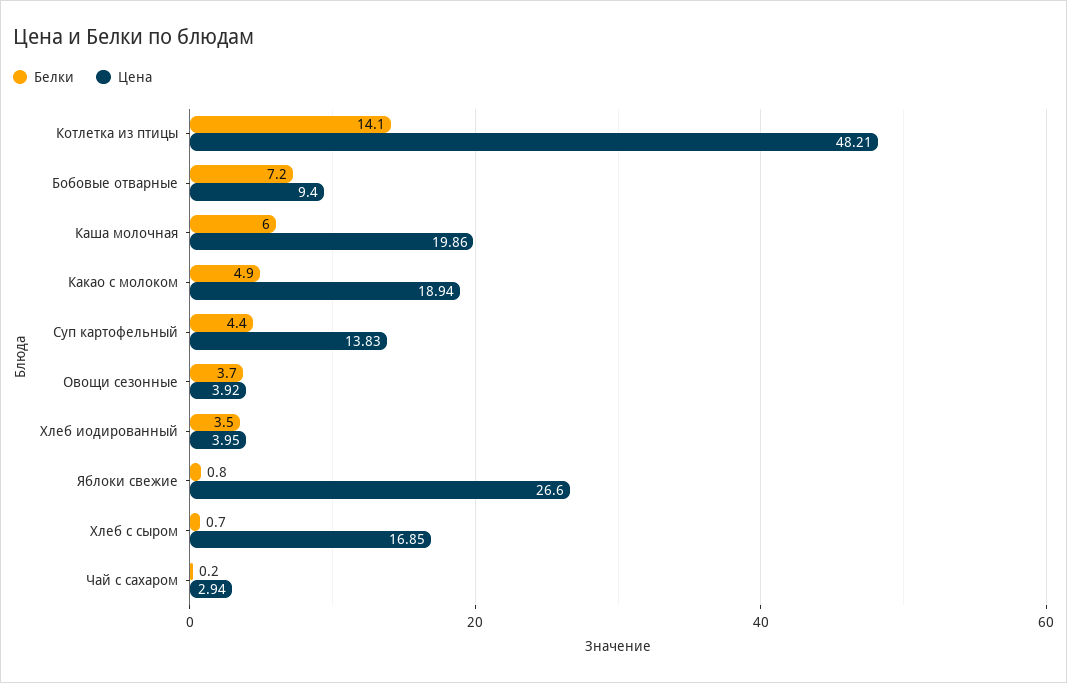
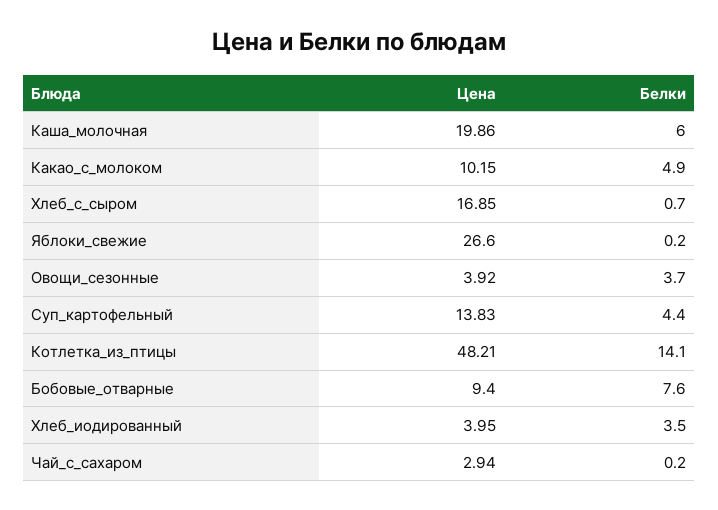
Белки, Бобовые отварные: 7.2 -> 7.6
Цена, Какао с молоком: 18.94 -> 10.15
Белки, Яблоки свежие: 0.8 -> 0.2

